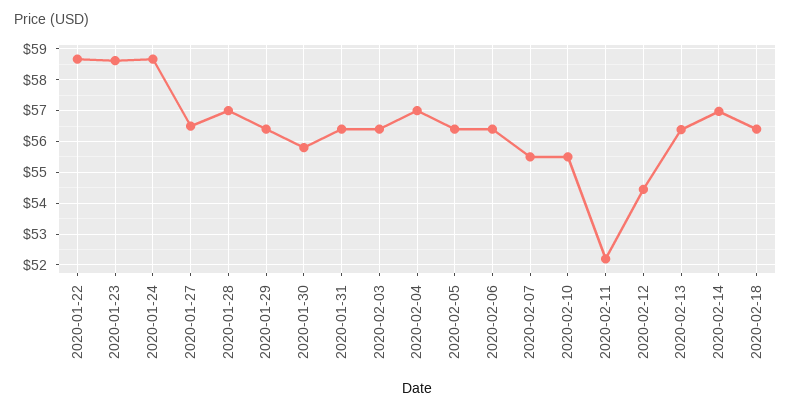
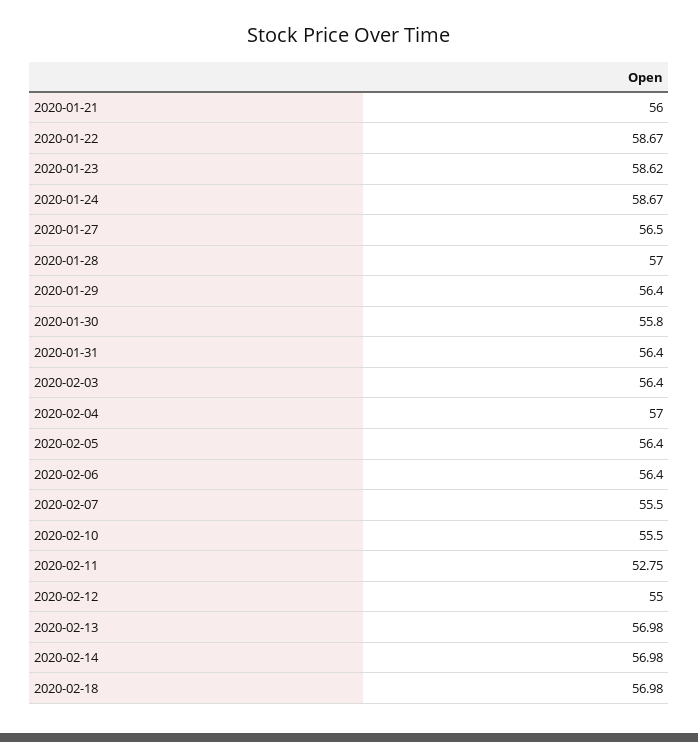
2020-02-11: 52.2 -> 52.75
2020-02-12: 54.4 -> 55
2020-02-13: 56.4 -> 56.98
2020-02-18: 56.4 -> 56.98
2020-01-21: none -> 56

